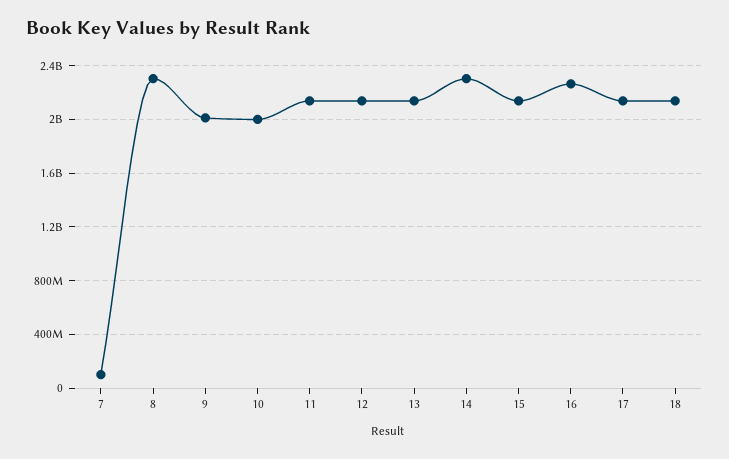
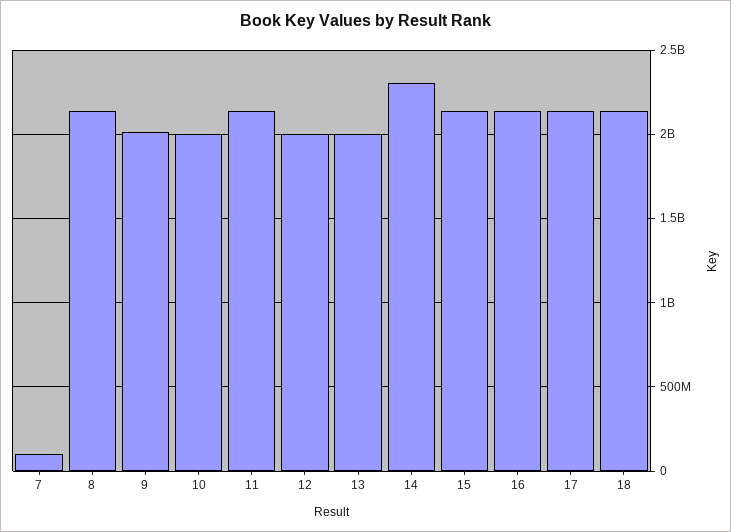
8: 2300000000 -> 2150000000
12: 2150000000 -> 2000000000
13: 2150000000 -> 2000000000
16: 2250000000 -> 2150000000

